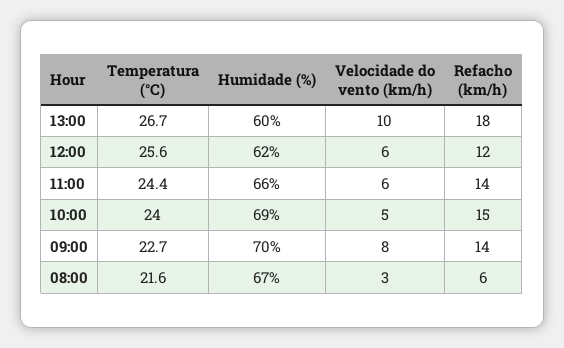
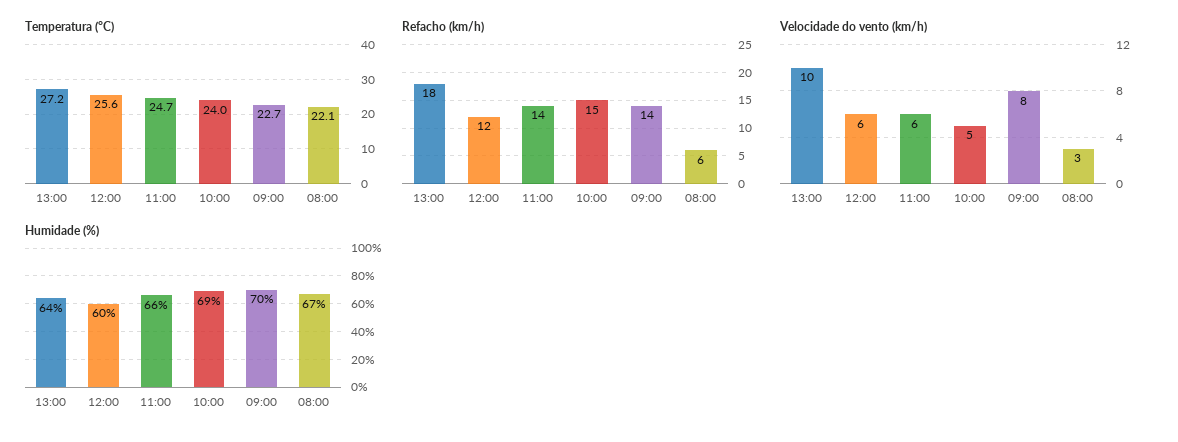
Temperatura (°C), 13:00: 26.7 -> 27.2
Humidade (%), 13:00: 60 -> 64
Humidade (%), 12:00: 62 -> 60
Temperatura (°C), 11:00: 24.4 -> 24.7
Temperatura (°C), 08:00: 21.6 -> 22.1

